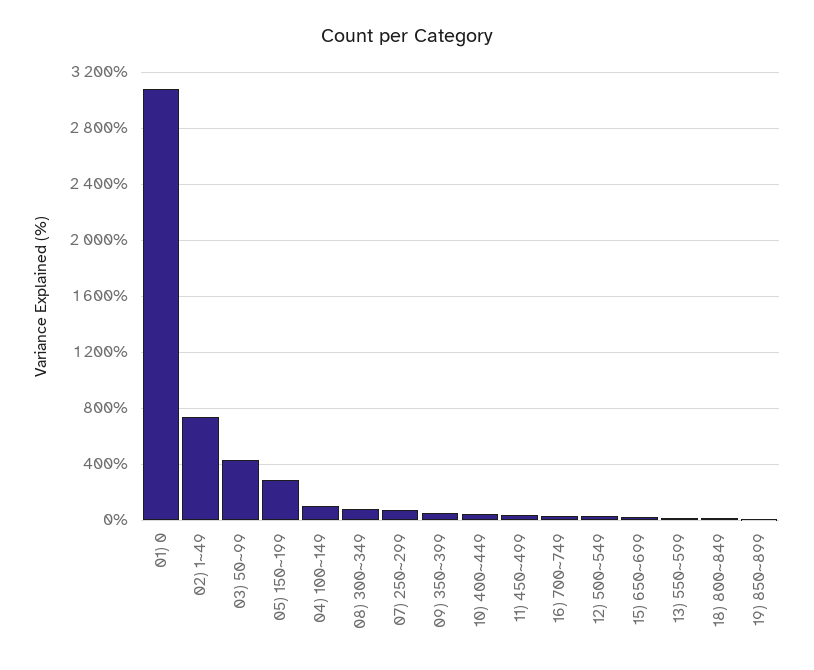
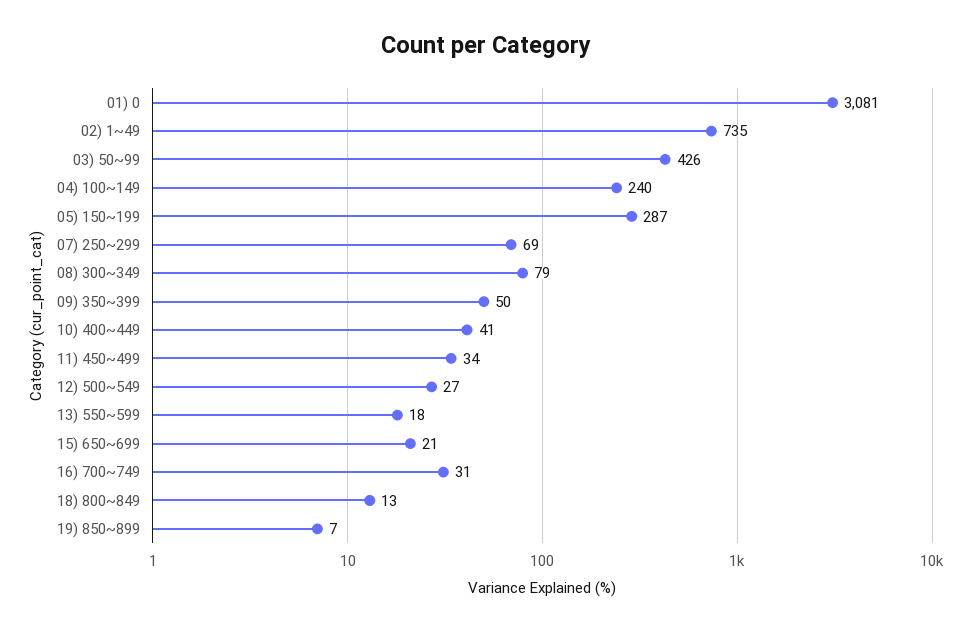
04) 100~149: 100 -> 240

